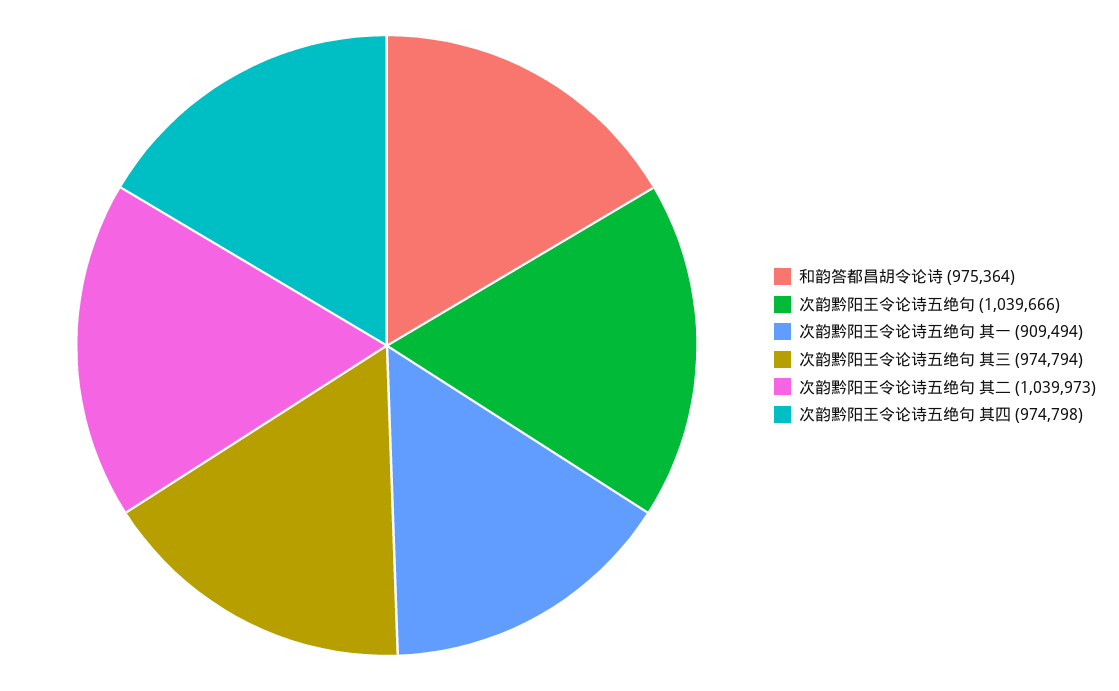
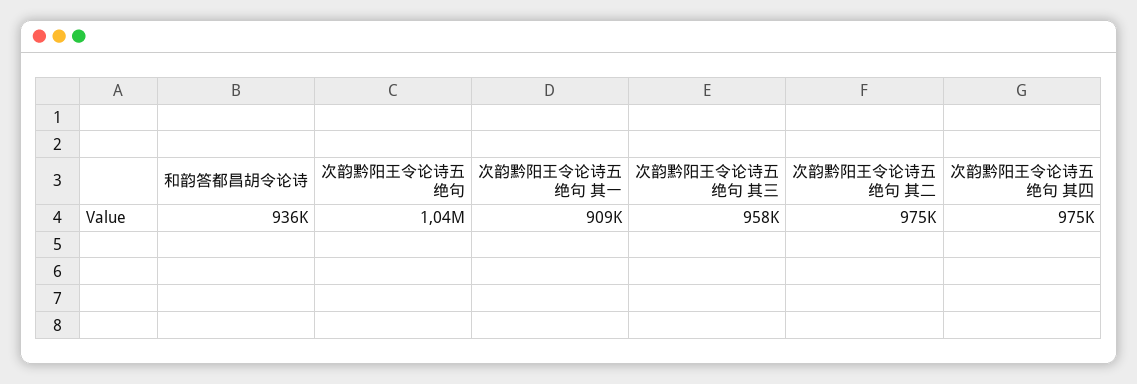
和韵答都昌胡令论诗: 975364 -> 936000
次韵黔阳王令论诗五绝句 其三: 974794 -> 958000
次韵黔阳王令论诗五绝句 其二: 1039973 -> 975000

